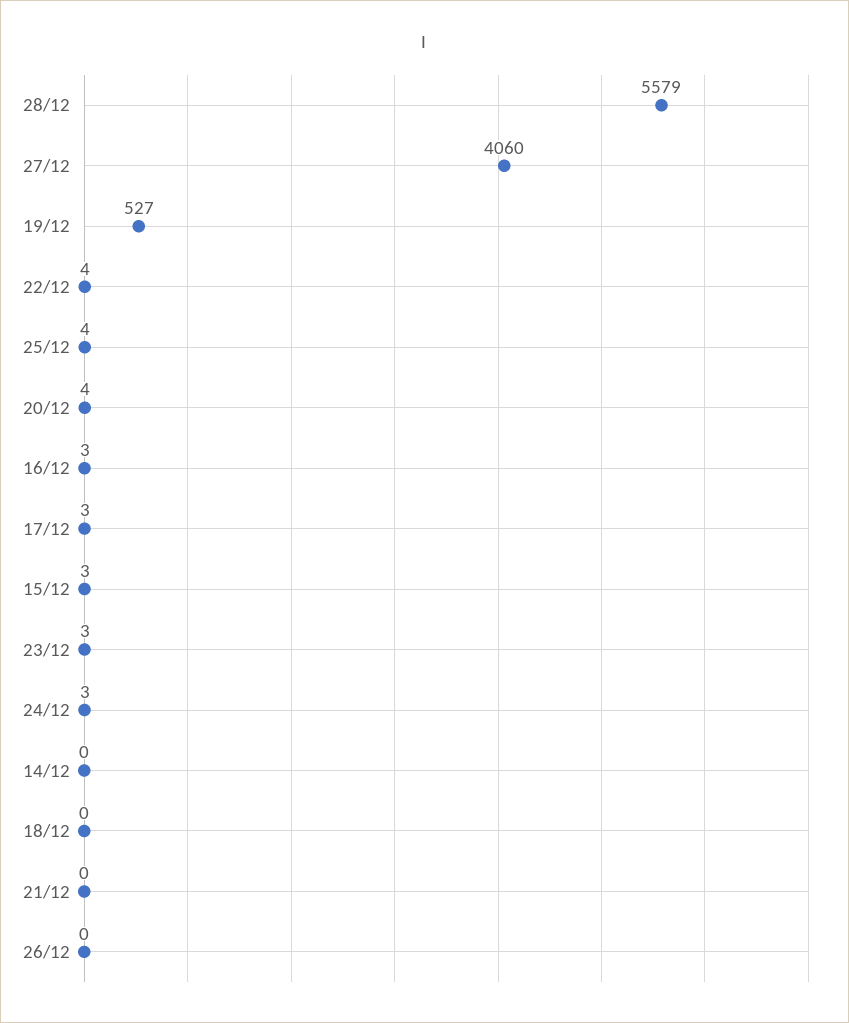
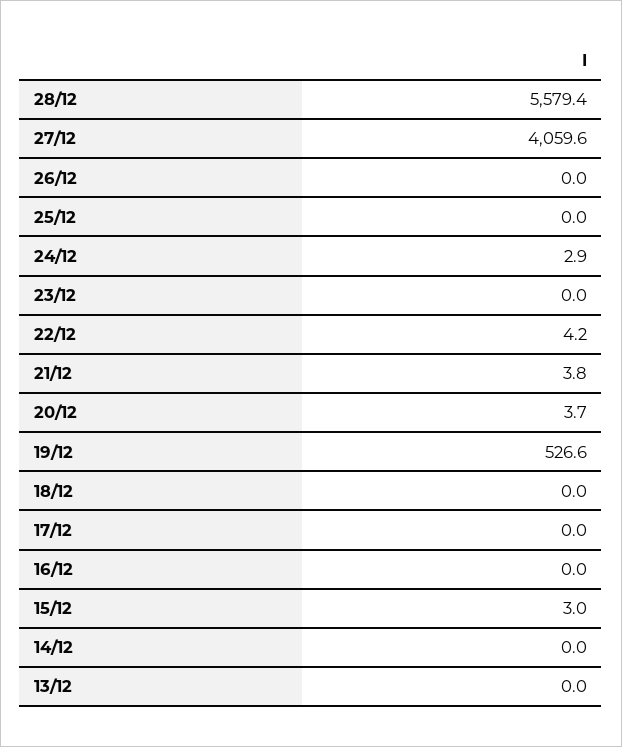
25/12: 4 -> 0
16/12: 3 -> 0
17/12: 3 -> 0
23/12: 3 -> 0
21/12: 0 -> 3.8
13/12: none -> 0

